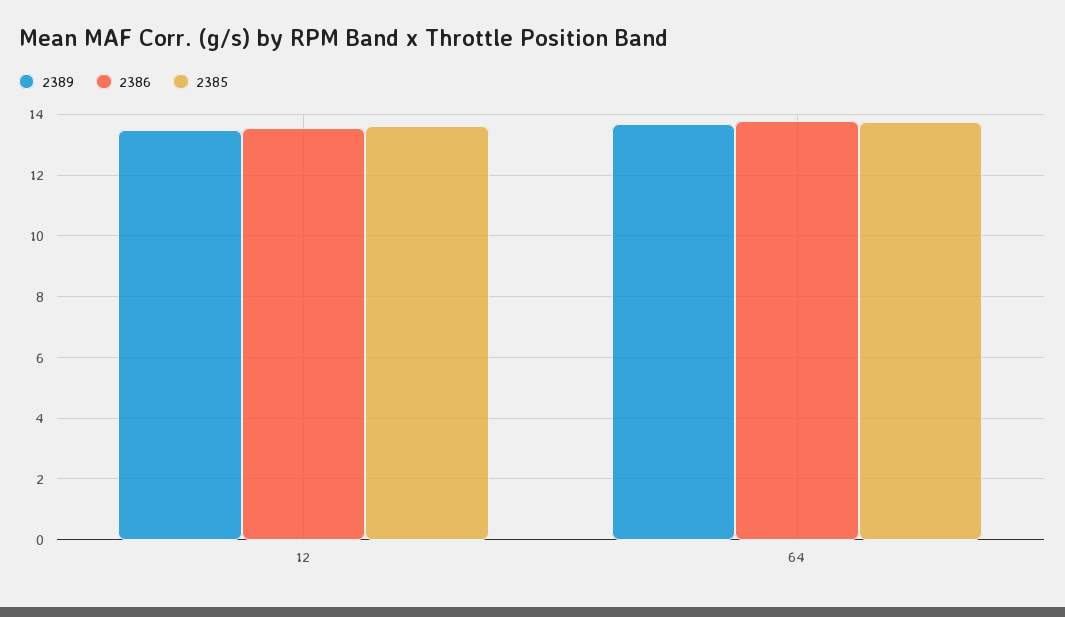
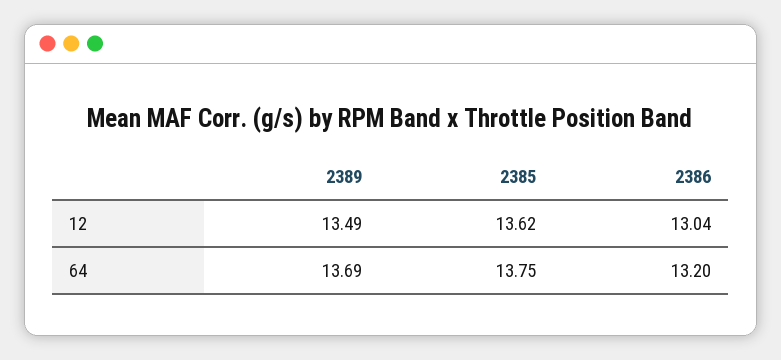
2386, 12: 13.6 -> 13.04
2386, 64: 13.8 -> 13.2

